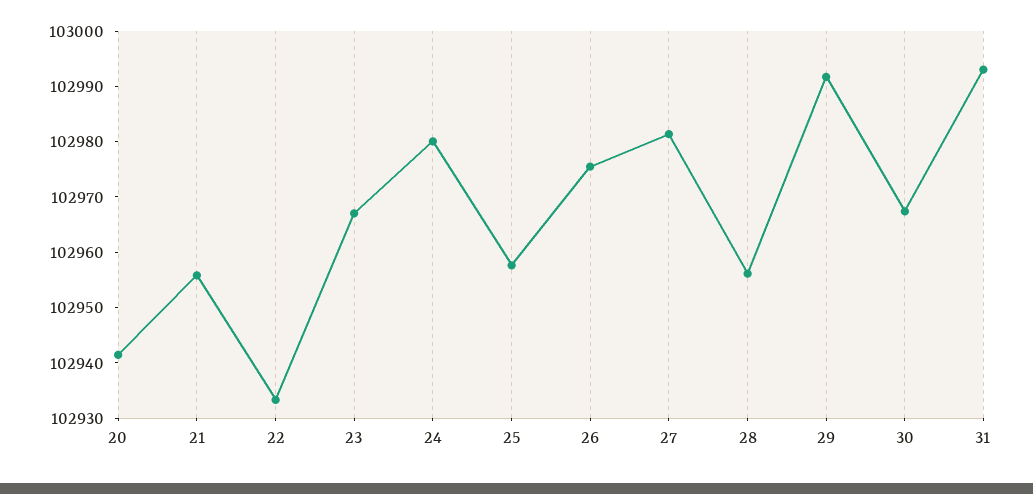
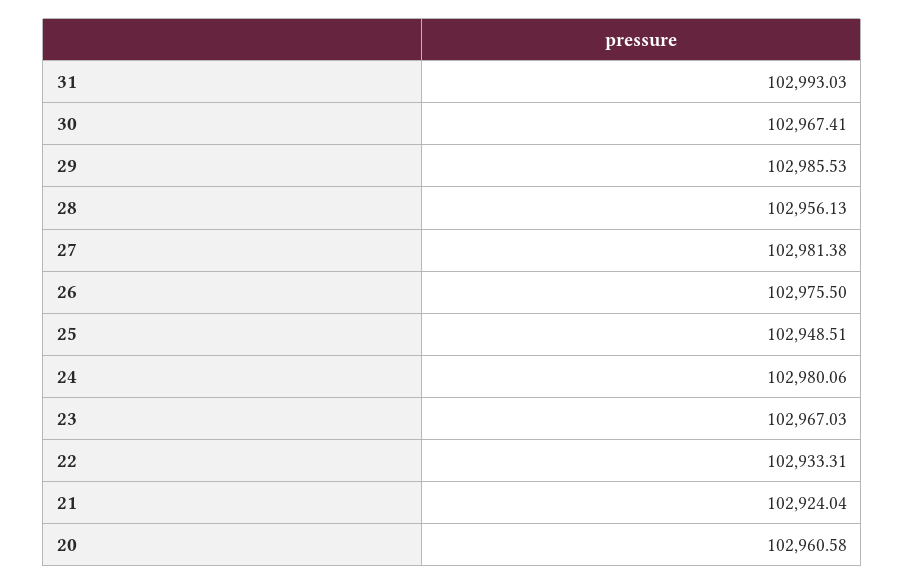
20: 102942 -> 102960.58
21: 102956 -> 102924.04
25: 102958 -> 102948.51
29: 102992 -> 102985.53

